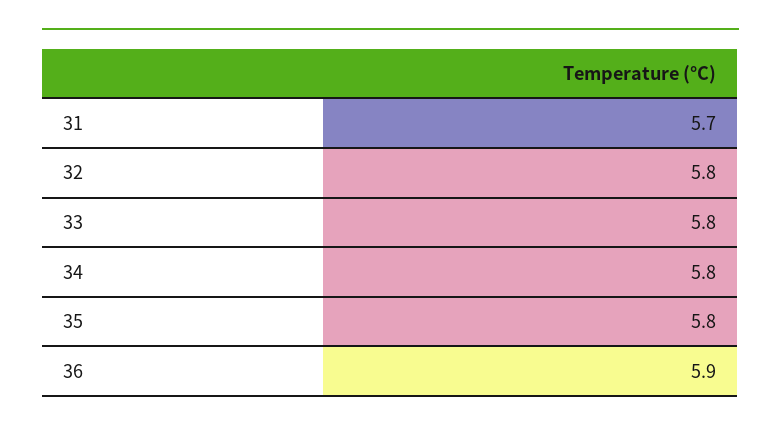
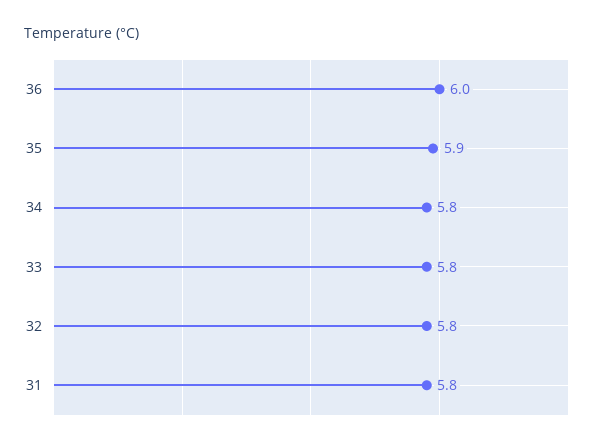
31: 5.7 -> 5.8
35: 5.8 -> 5.9
36: 5.9 -> 6

